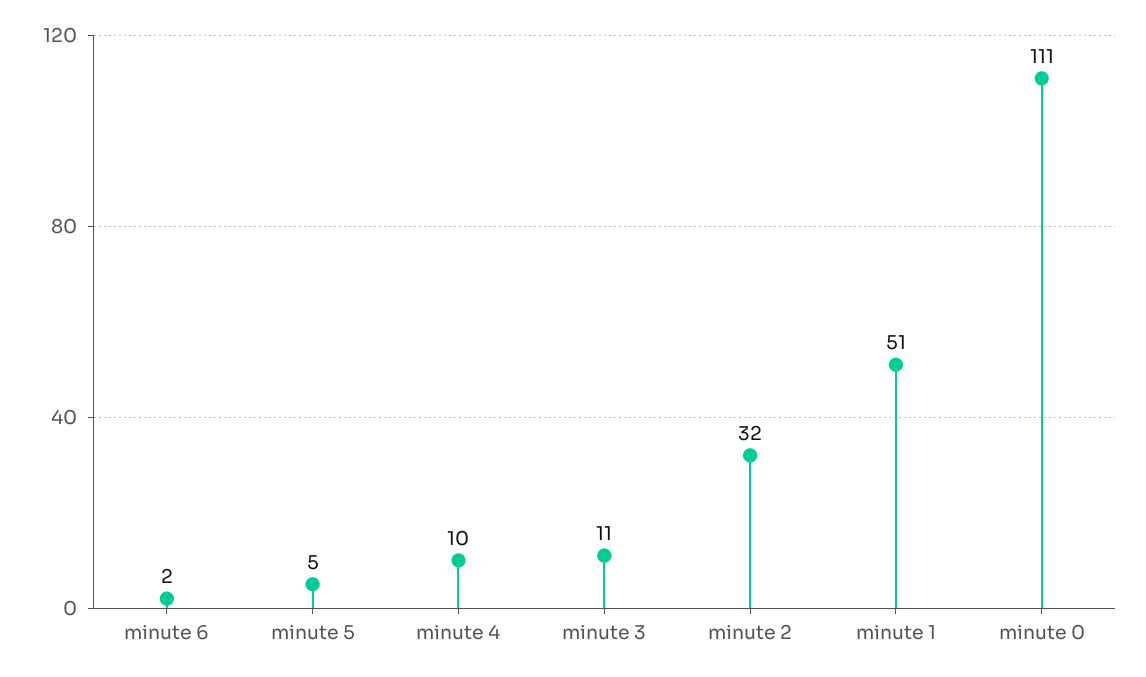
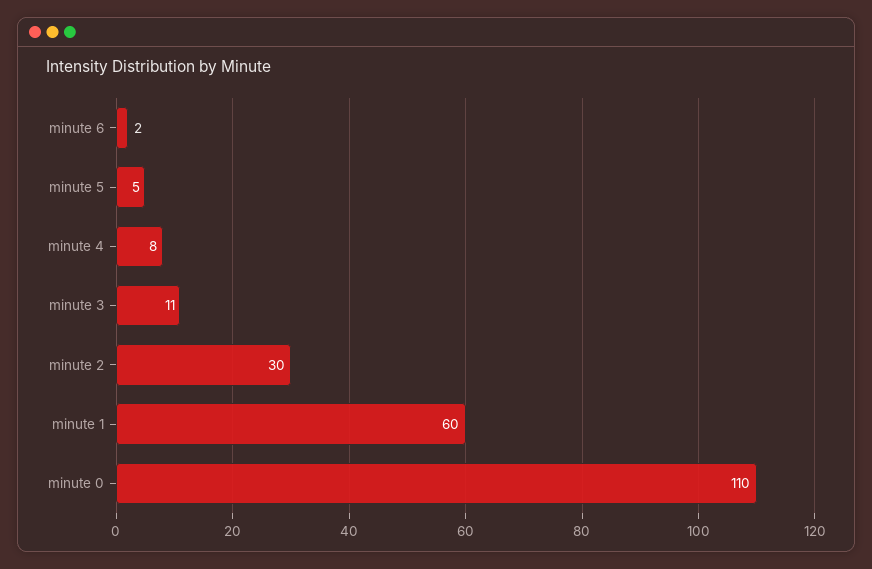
minute 4: 10 -> 8
minute 2: 32 -> 30
minute 1: 51 -> 60
minute 0: 111 -> 110

